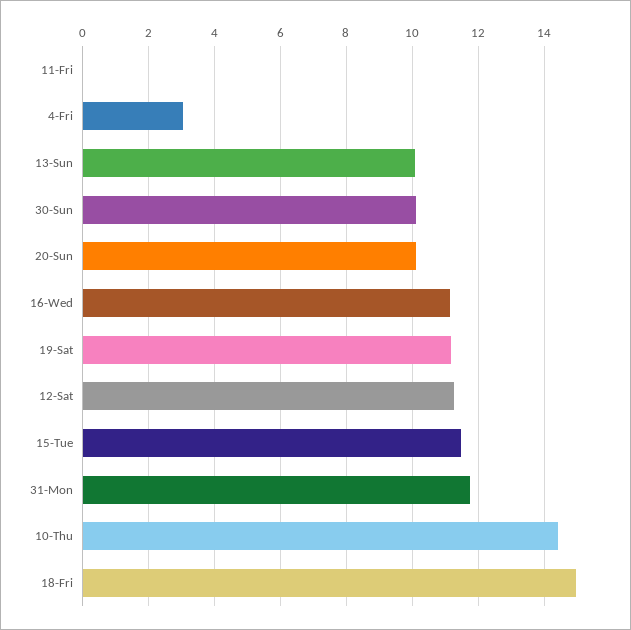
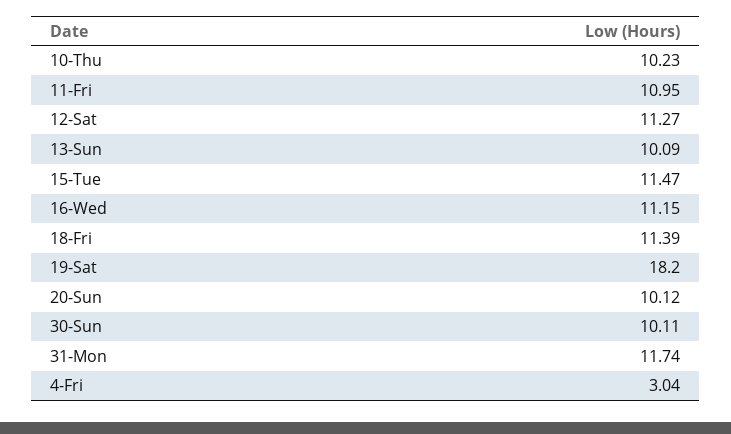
11-Fri: 0 -> 10.95
19-Sat: 11.2 -> 18.2
10-Thu: 14.4 -> 10.23
18-Fri: 15 -> 11.39

